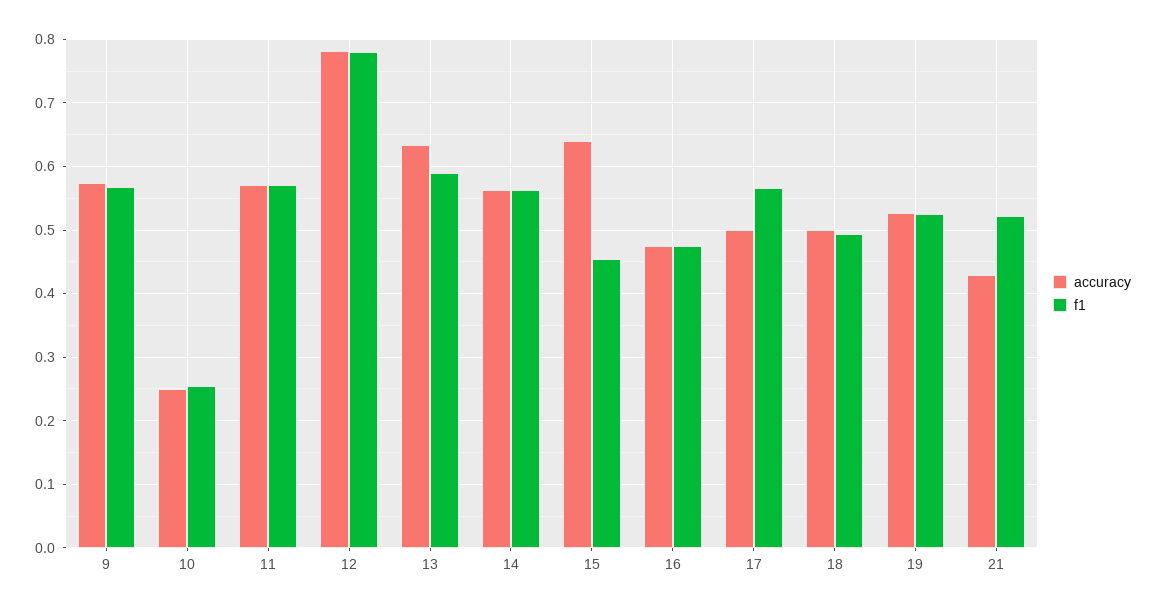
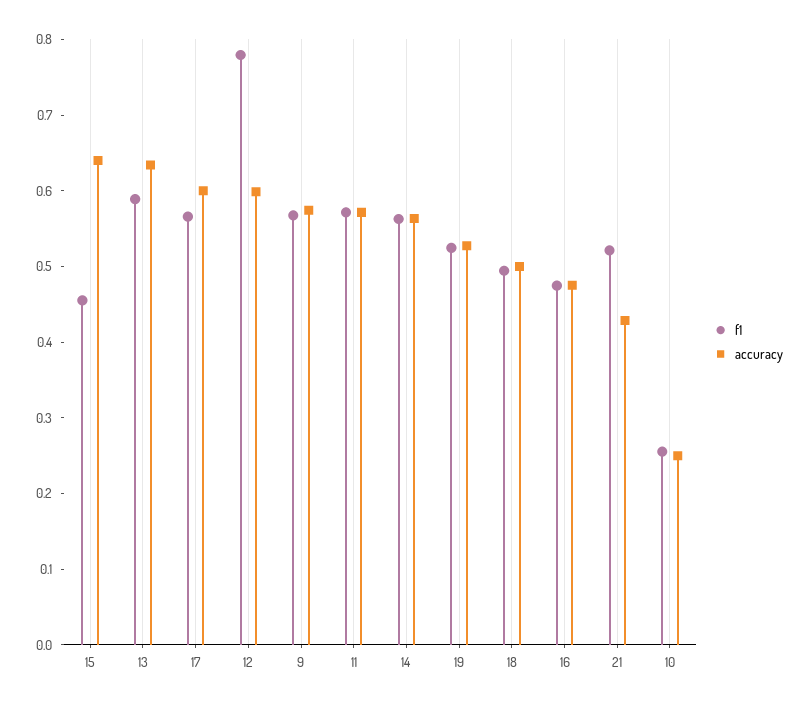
accuracy, 12: 0.78 -> 0.6
accuracy, 17: 0.5 -> 0.6

